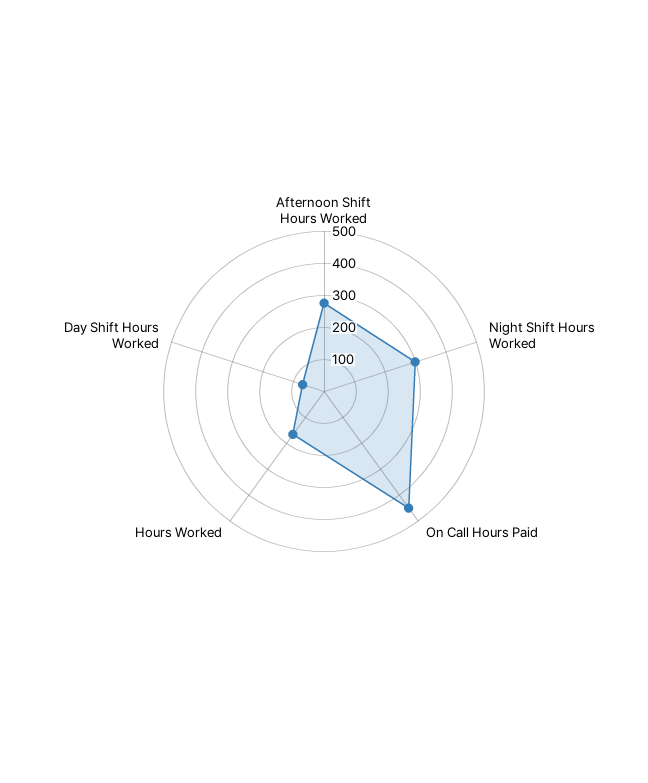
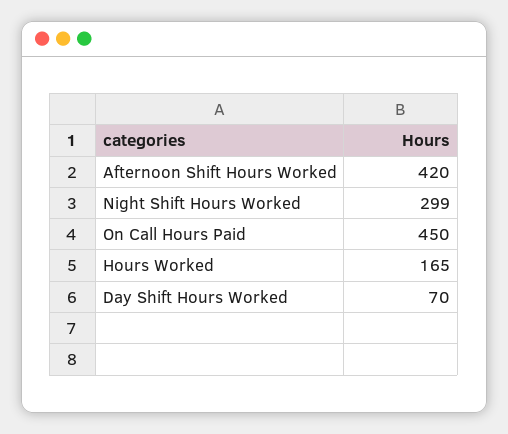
Afternoon Shift Hours Worked: 275 -> 420

